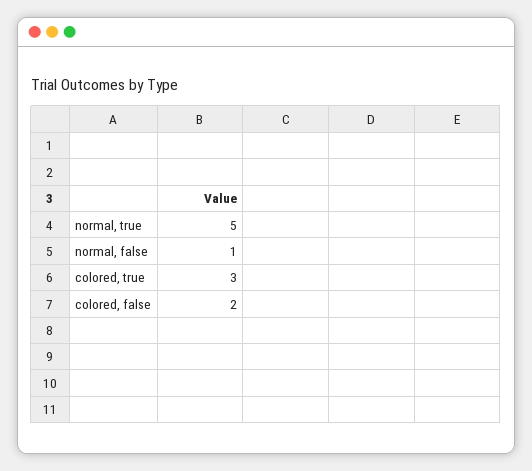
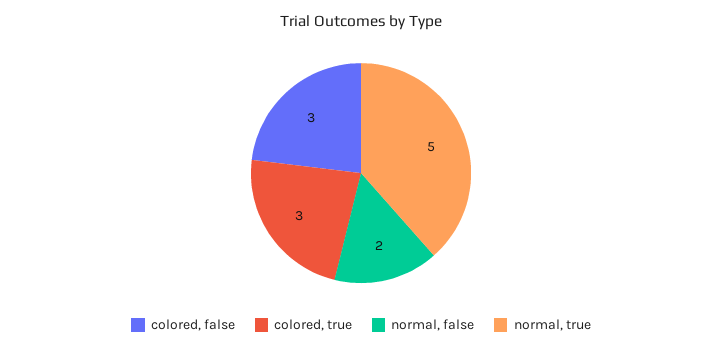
normal, false: 1 -> 2
colored, false: 2 -> 3

